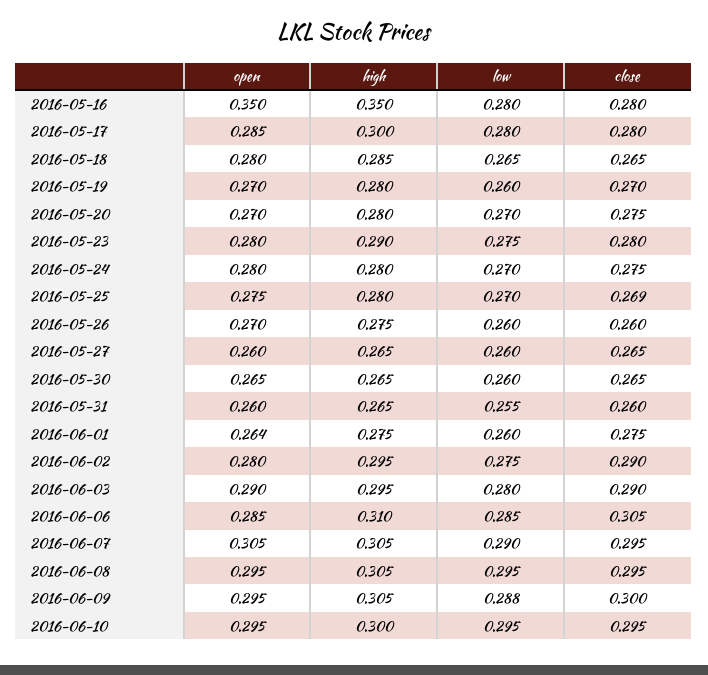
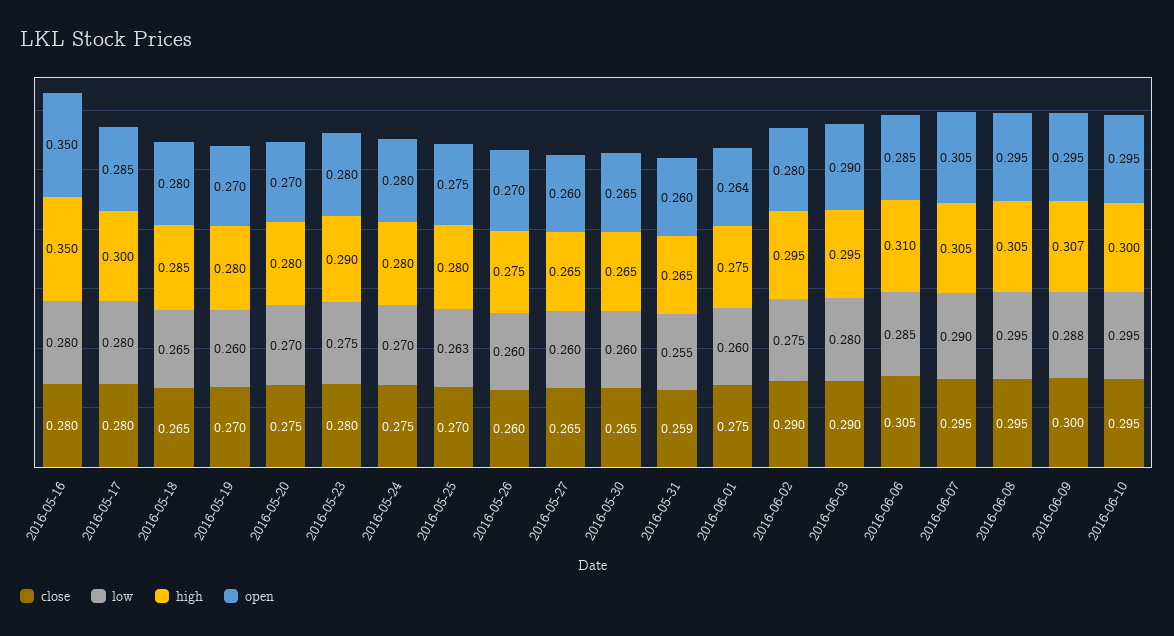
low, 2016-05-25: 0.27 -> 0.263
close, 2016-05-25: 0.269 -> 0.27
close, 2016-05-31: 0.26 -> 0.259
high, 2016-06-09: 0.305 -> 0.307

